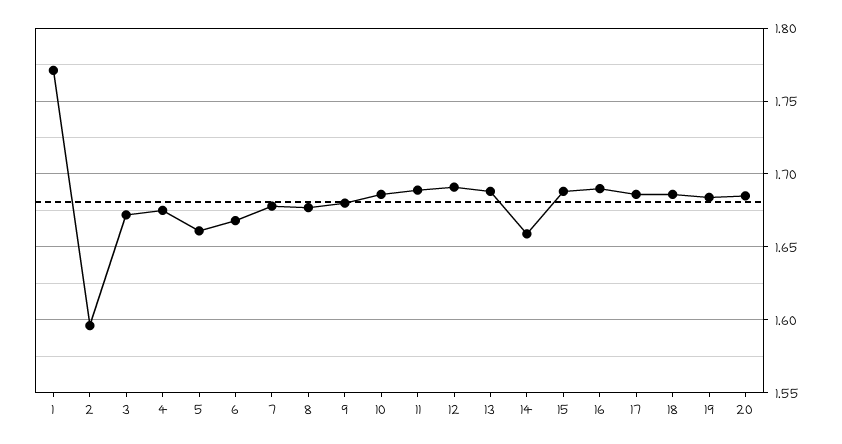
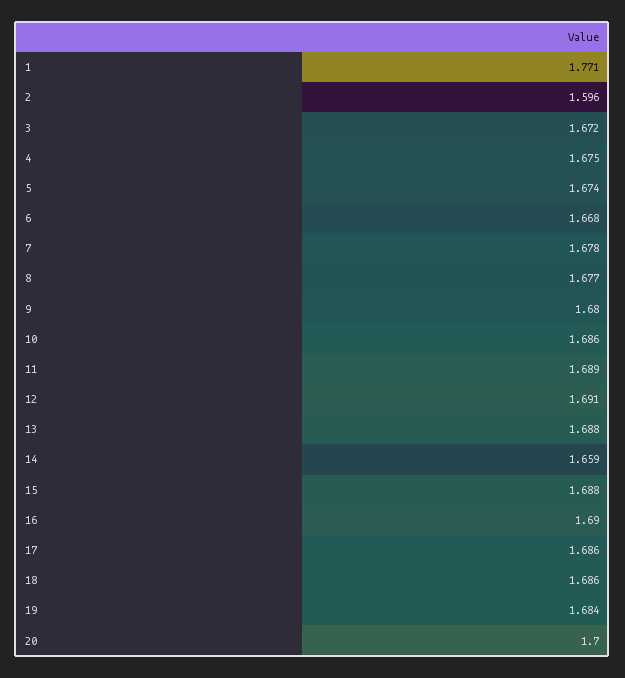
5: 1.66 -> 1.674
20: 1.685 -> 1.7

